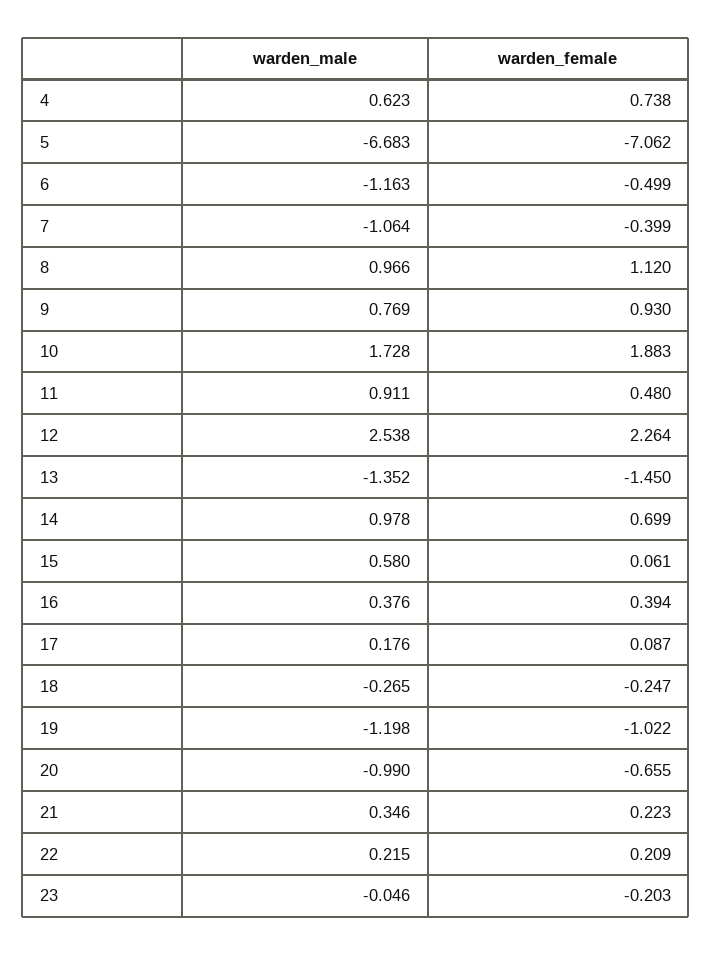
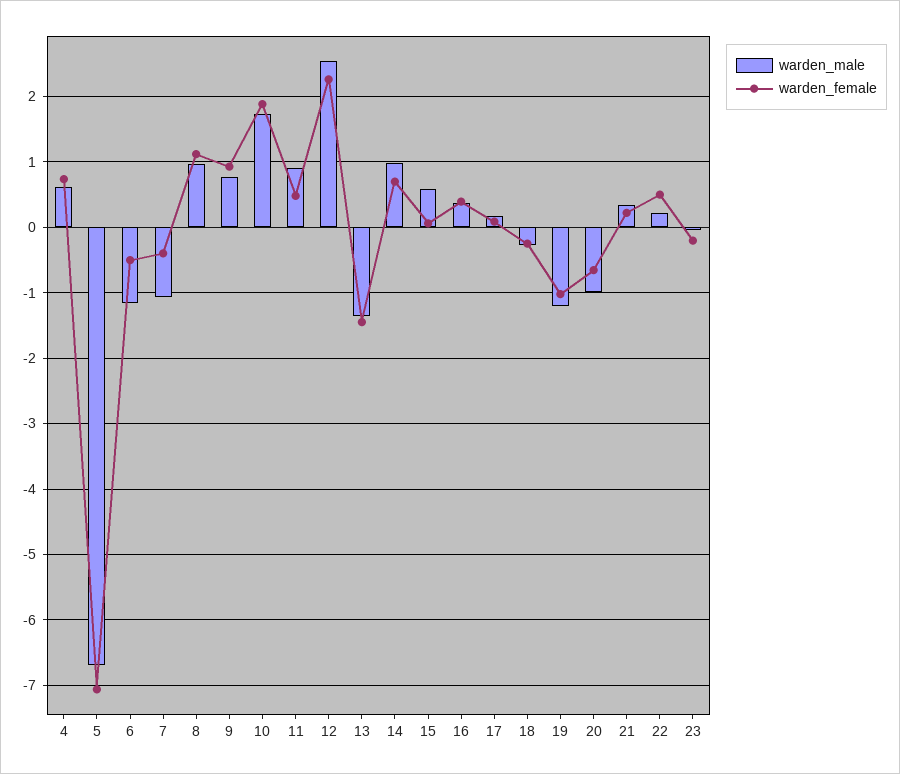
warden_female, 22: 0.209 -> 0.5

